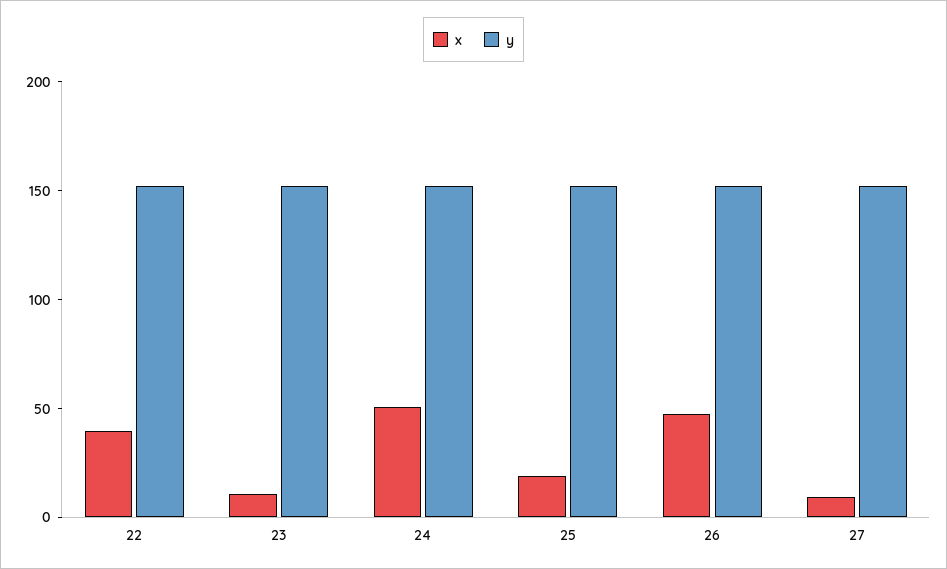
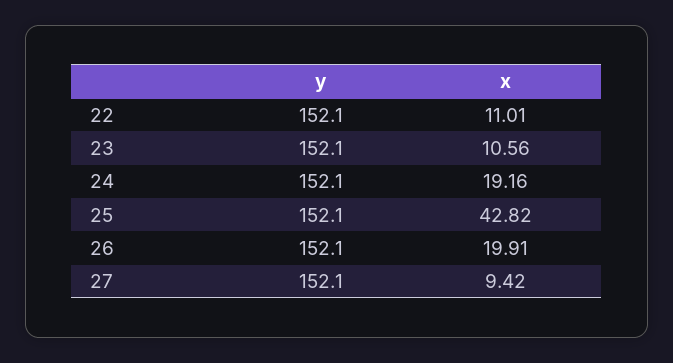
x, 22: 40 -> 11.01
x, 24: 50 -> 19.16
x, 25: 20 -> 42.82
x, 26: 50 -> 19.91

